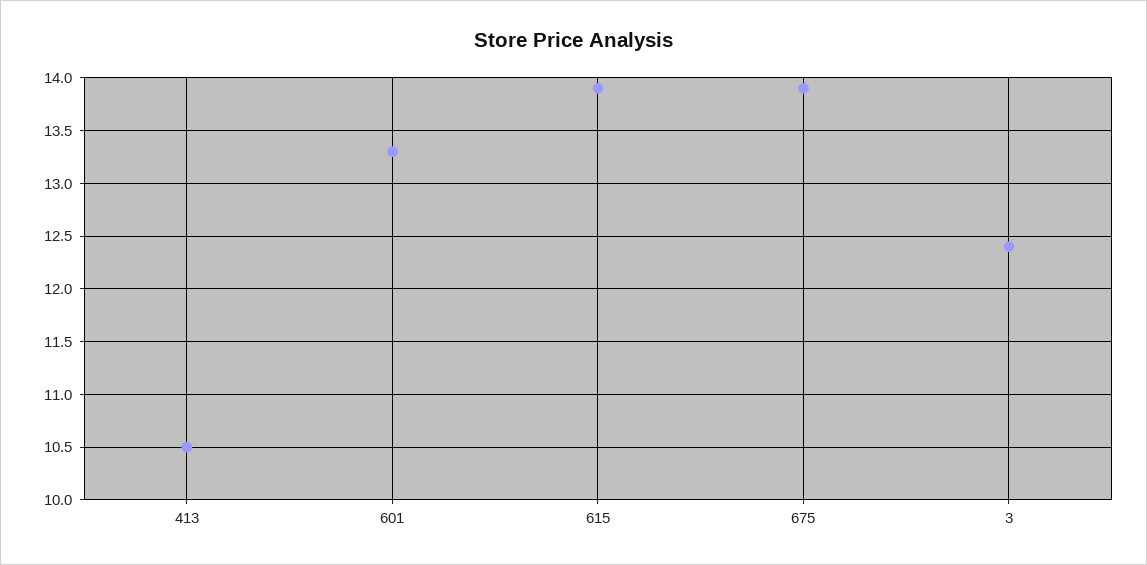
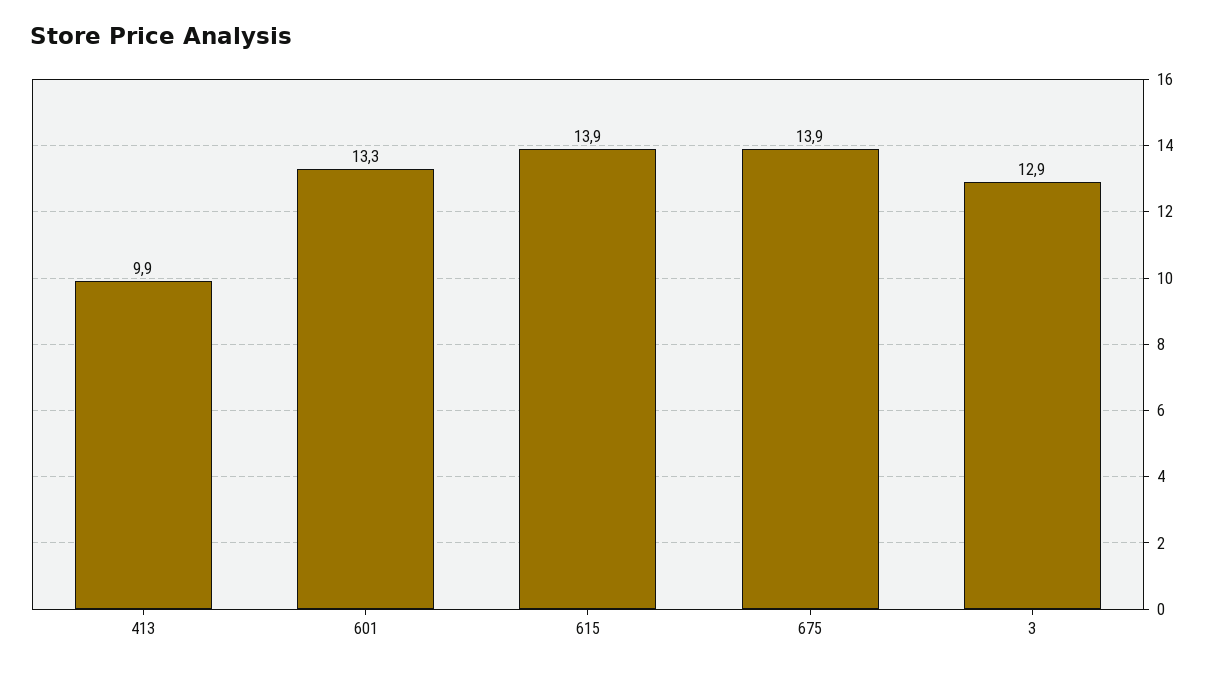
413: 10.5 -> 9.9
3: 12.4 -> 12.9

